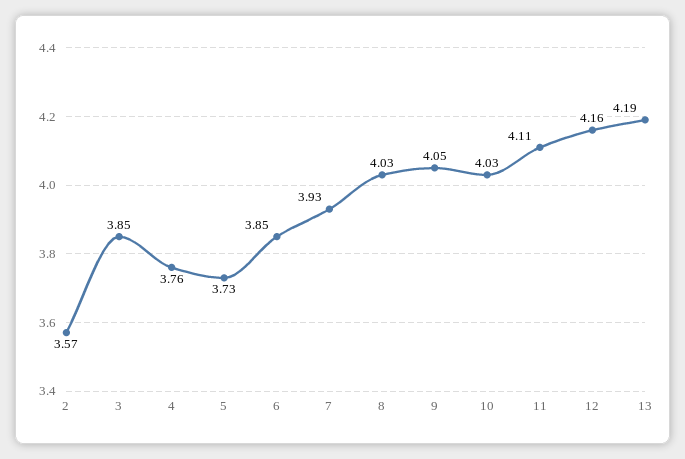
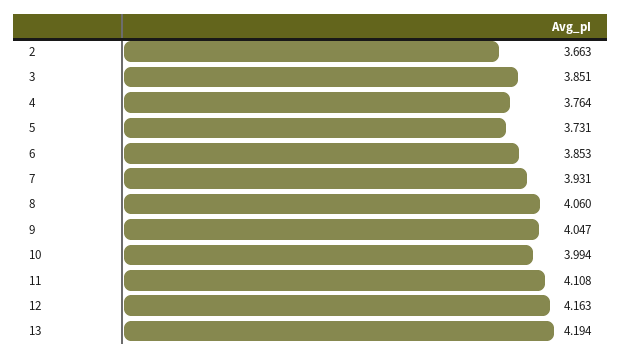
2: 3.57 -> 3.663
8: 4.03 -> 4.06
10: 4.03 -> 3.994

